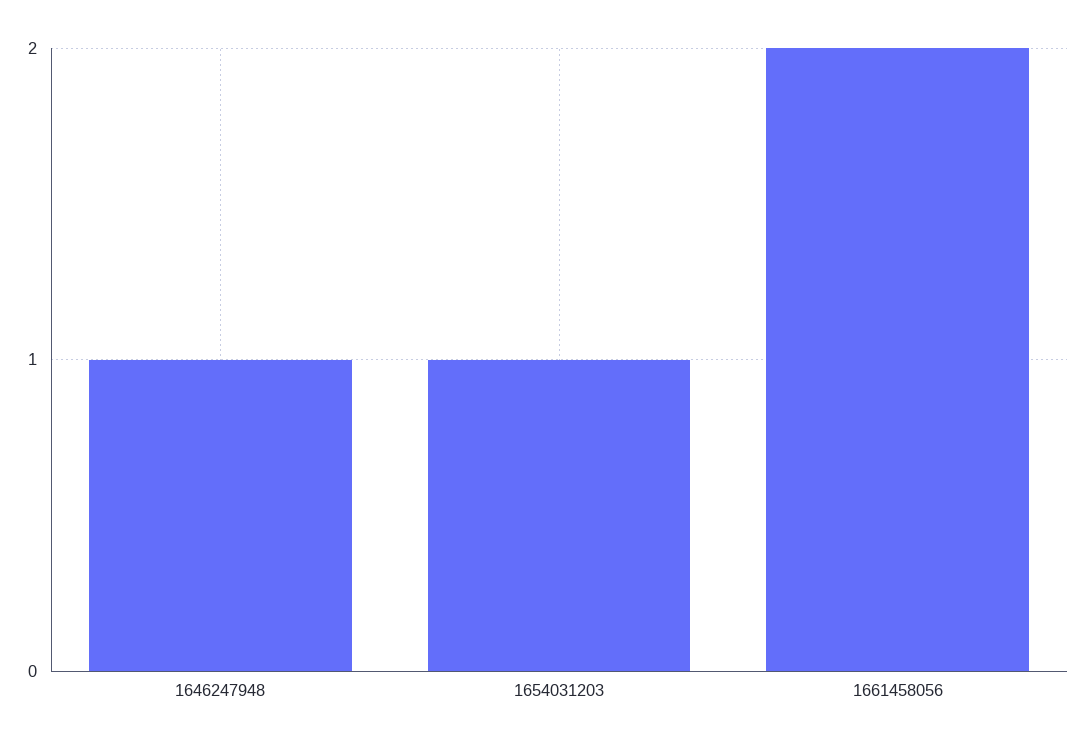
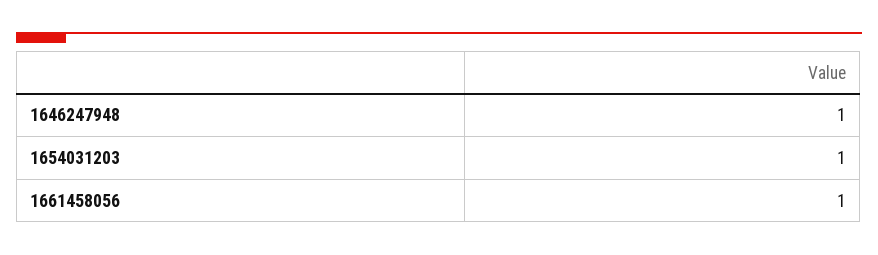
1661458056: 2 -> 1

